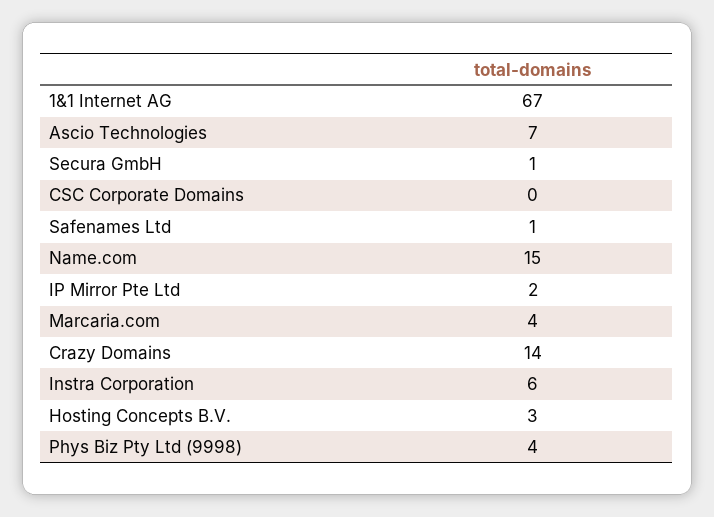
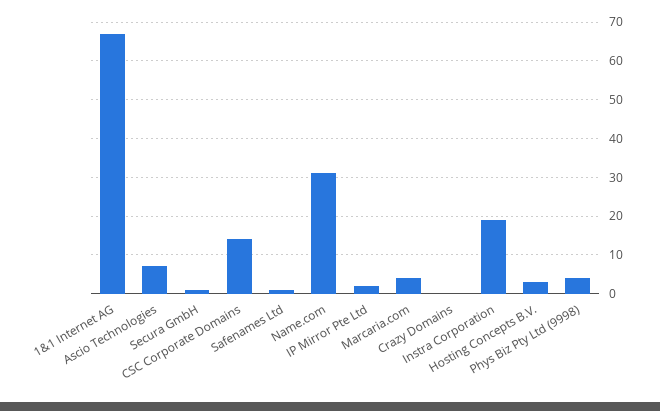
CSC Corporate Domains: 0 -> 15
Name.com: 15 -> 30
Crazy Domains: 14 -> 0
Instra Corporation: 6 -> 20

